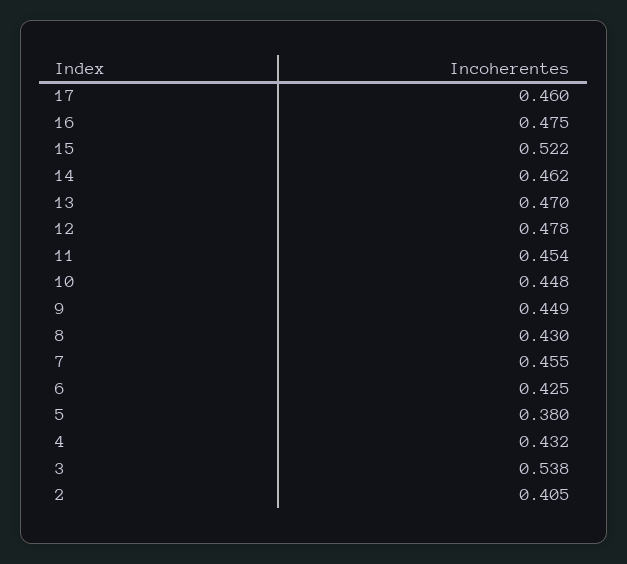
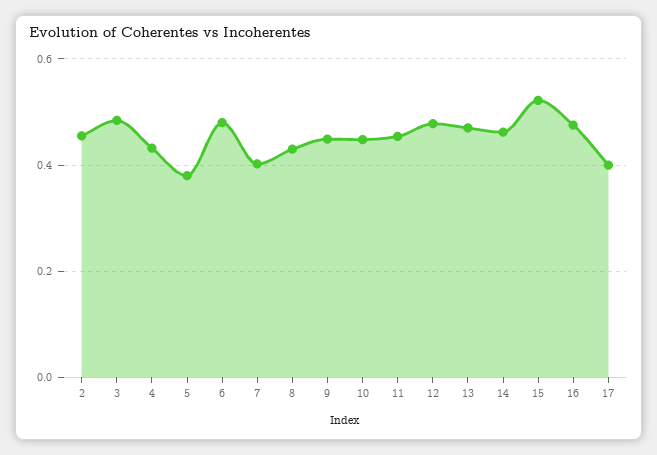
17: 0.46 -> 0.4
7: 0.455 -> 0.4
6: 0.425 -> 0.48
3: 0.538 -> 0.48
2: 0.405 -> 0.46

